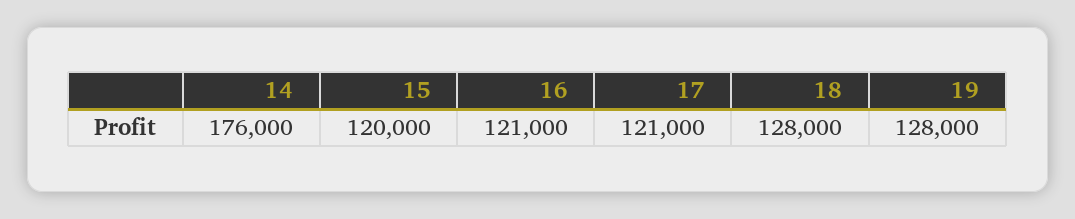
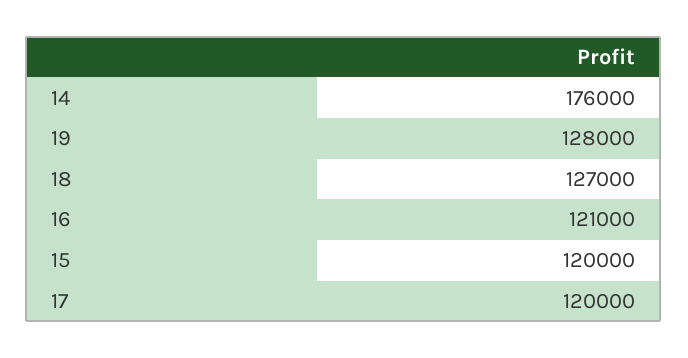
17: 121000 -> 120000
18: 128000 -> 127000

